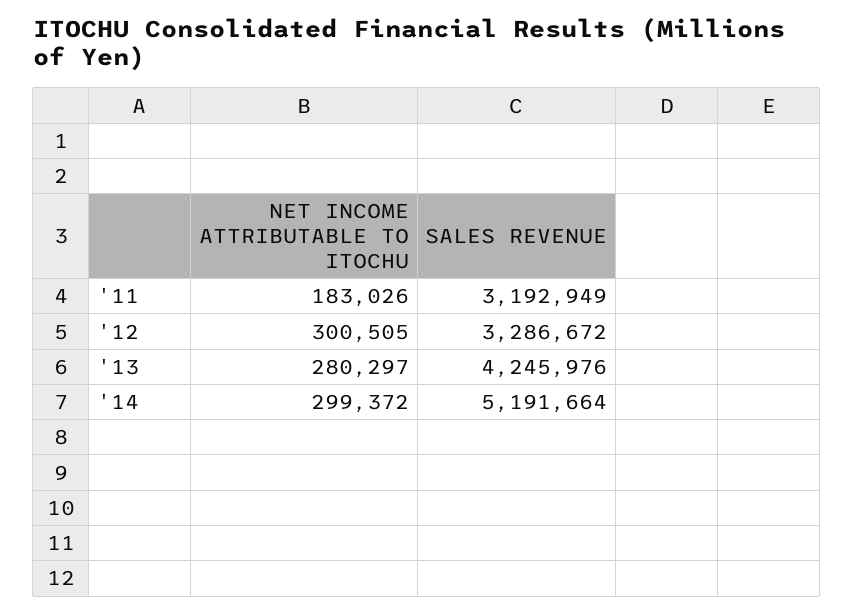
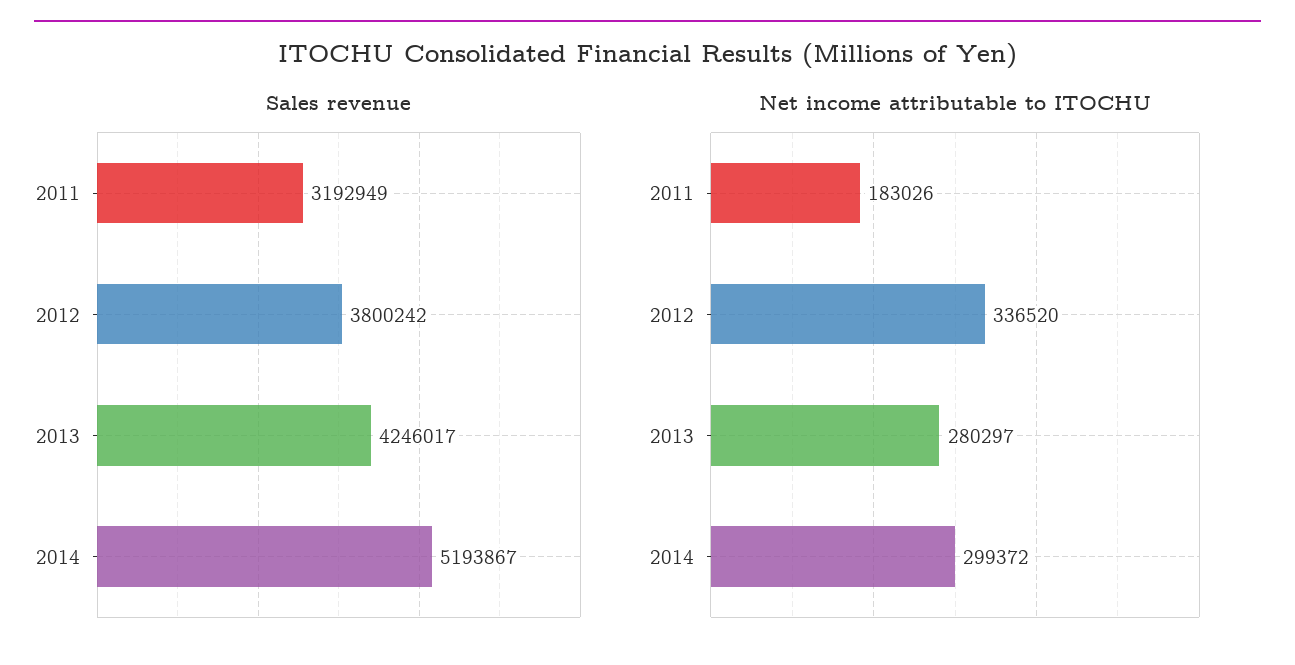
NET INCOME ATTRIBUTABLE TO ITOCHU, '12: 300505 -> 336520
SALES REVENUE, '12: 3286672 -> 3800242
SALES REVENUE, '13: 4245976 -> 4246017
SALES REVENUE, '14: 5191664 -> 5193867

